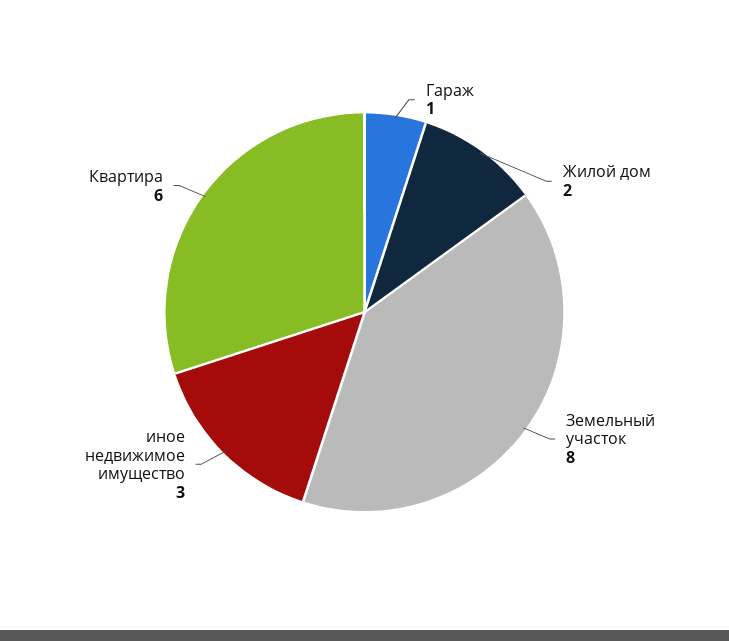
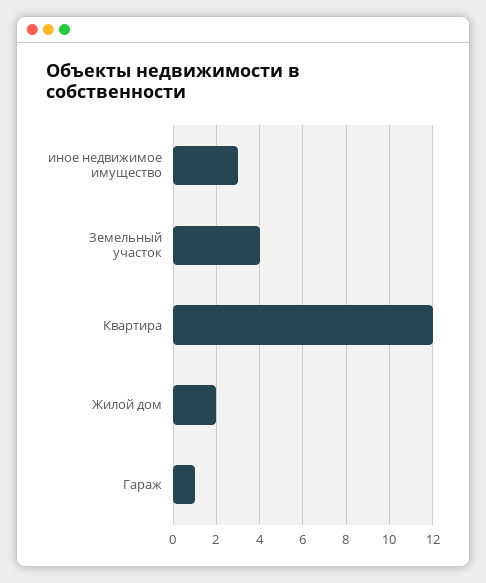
Земельный участок: 8 -> 4
Квартира: 6 -> 12

